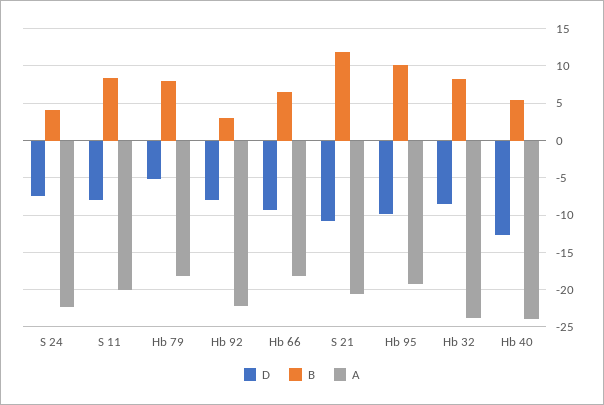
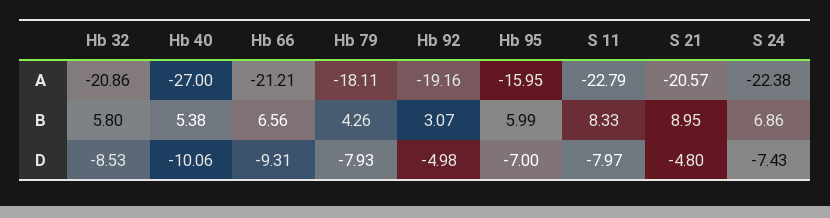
B, S 24: 4 -> 6.86
A, S 11: -20 -> -22.79
D, Hb 79: -5 -> -7.93
B, Hb 79: 8 -> 4.26
D, Hb 92: -8 -> -4.98
A, Hb 92: -22 -> -19.16
A, Hb 66: -18 -> -21.21
D, S 21: -11 -> -4.8
B, S 21: 12 -> 8.95
D, Hb 95: -10 -> -7
B, Hb 95: 10 -> 5.99
A, Hb 95: -19 -> -15.95
B, Hb 32: 8 -> 5.8
A, Hb 32: -24 -> -20.86
D, Hb 40: -13 -> -10.06
A, Hb 40: -24 -> -27

